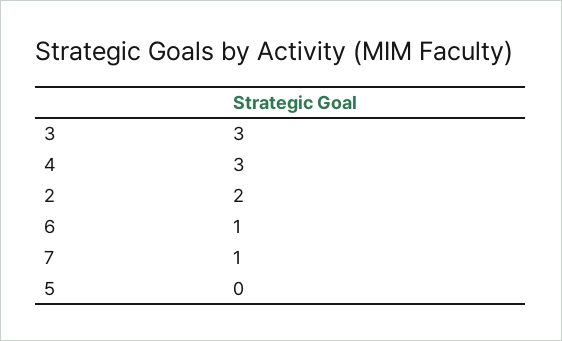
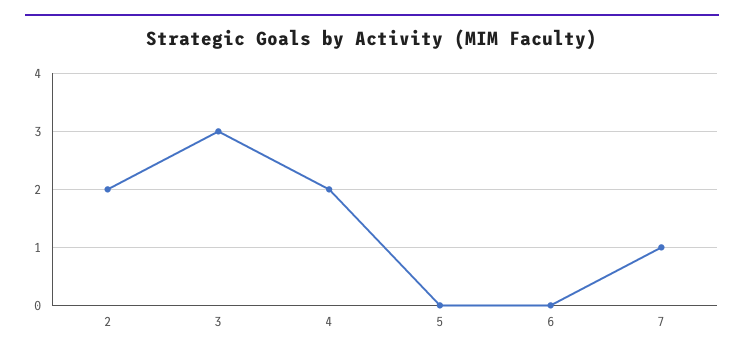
4: 3 -> 2
6: 1 -> 0

